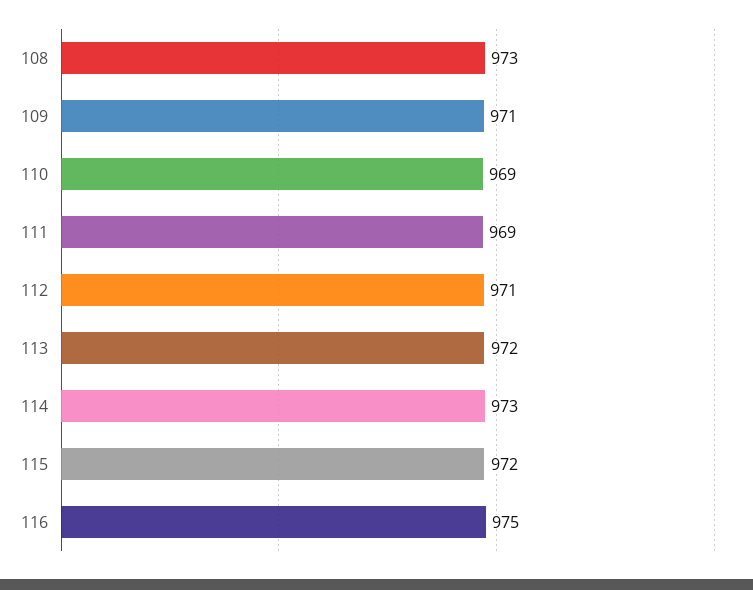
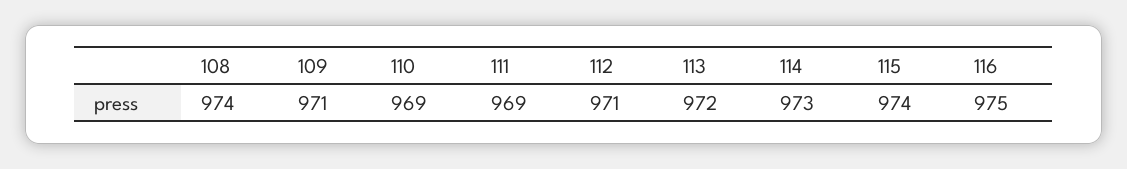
108: 973 -> 974
115: 972 -> 974

